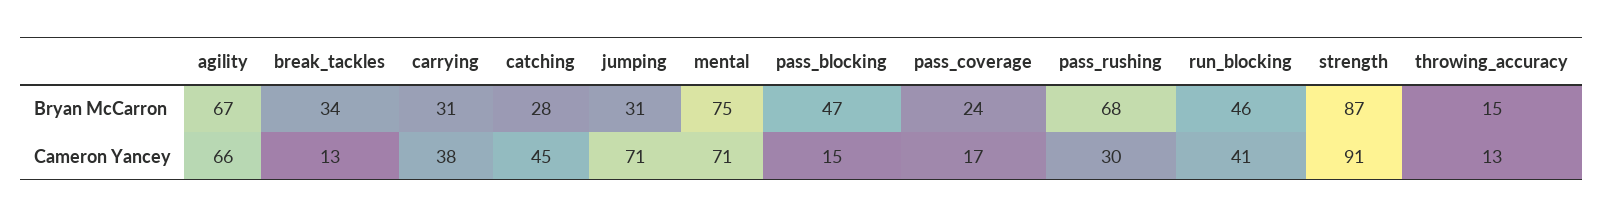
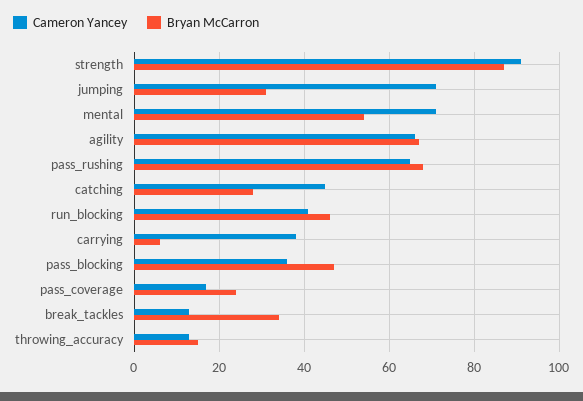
Bryan McCarron, carrying: 31 -> 5
Bryan McCarron, mental: 75 -> 55
Cameron Yancey, pass_blocking: 15 -> 35
Cameron Yancey, pass_rushing: 30 -> 65

